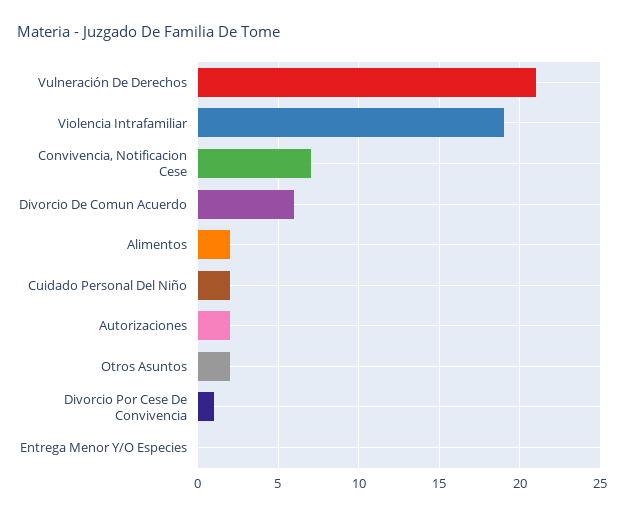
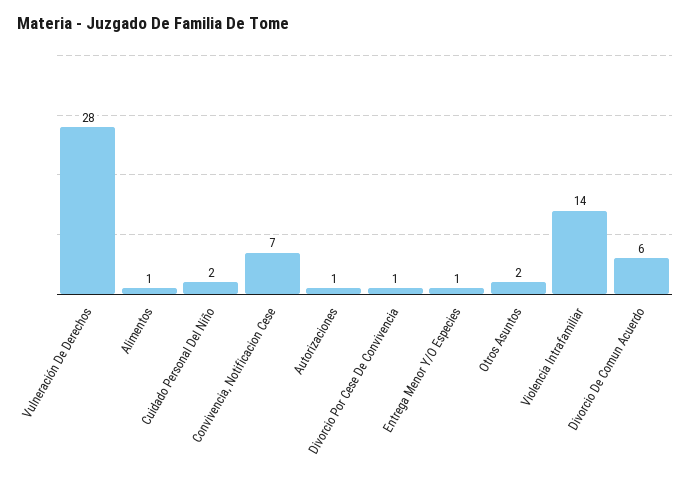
Vulneración De Derechos: 21 -> 28
Violencia Intrafamiliar: 19 -> 14
Alimentos: 2 -> 1
Autorizaciones: 2 -> 1
Entrega Menor Y/O Especies: 0 -> 1

